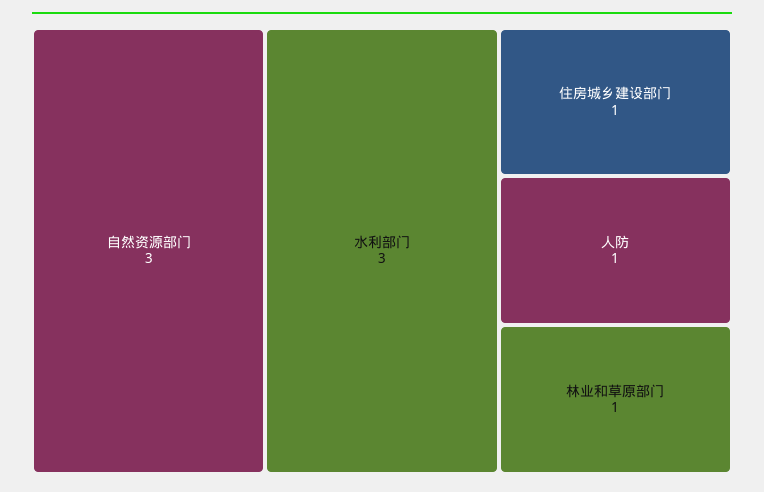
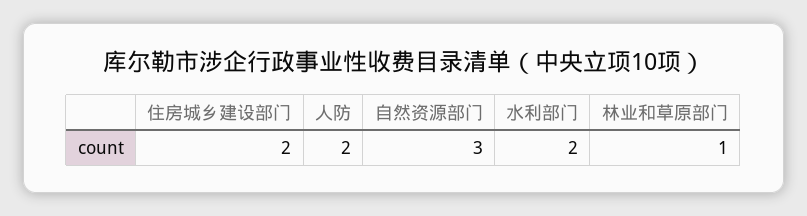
水利部门: 3 -> 2
住房城乡建设部门: 1 -> 2
人防: 1 -> 2

